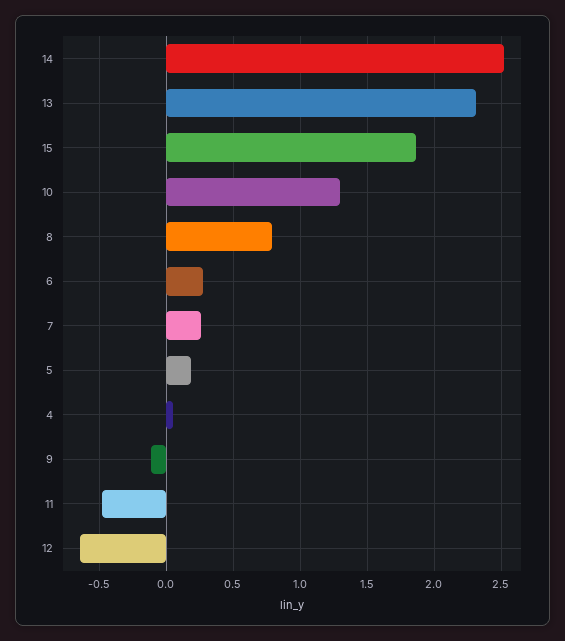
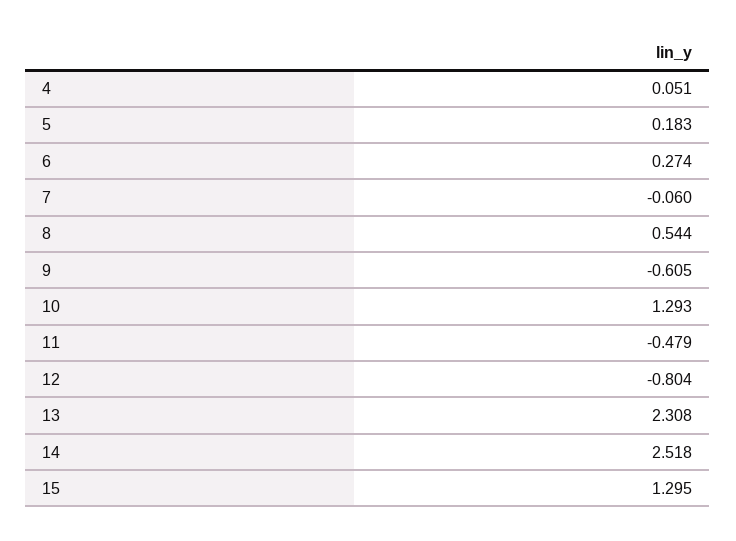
15: 1.85 -> 1.295
8: 0.8 -> 0.544
7: 0.25 -> -0.06
9: -0.1 -> -0.605
12: -0.65 -> -0.804

